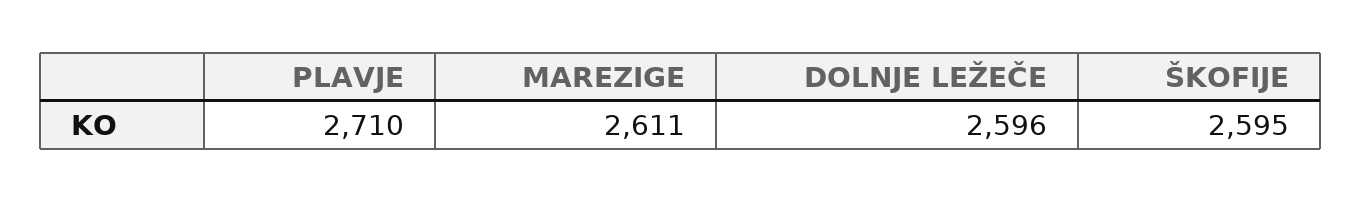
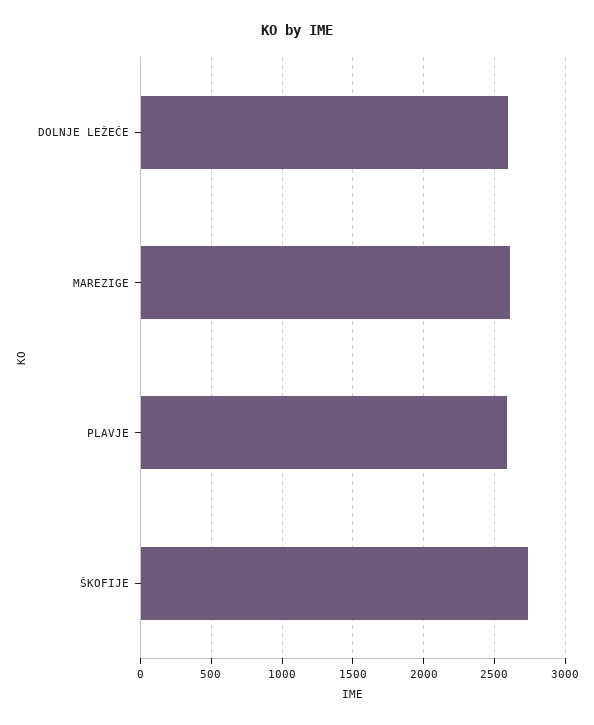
PLAVJE: 2710 -> 2600
ŠKOFIJE: 2595 -> 2750

